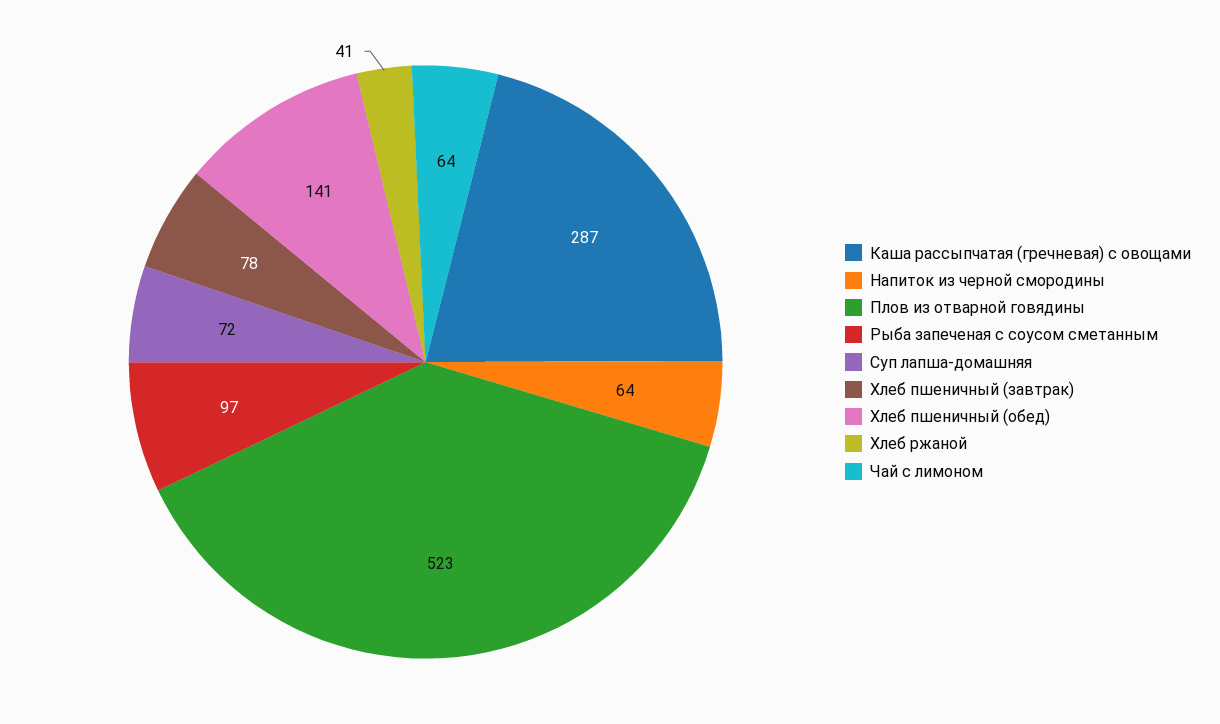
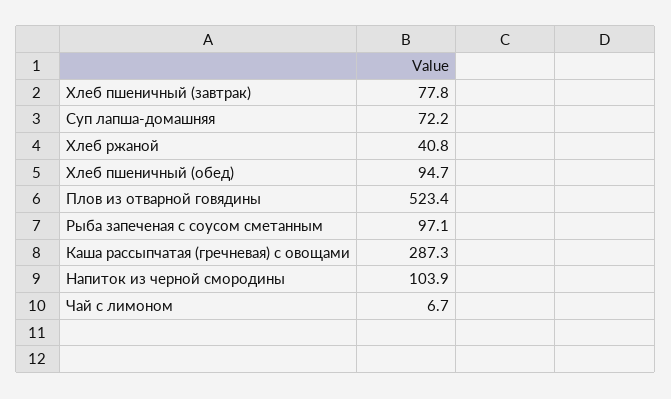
Напиток из черной смородины: 64 -> 103.9
Хлеб пшеничный (обед): 141 -> 94.7
Чай с лимоном: 64 -> 6.7

